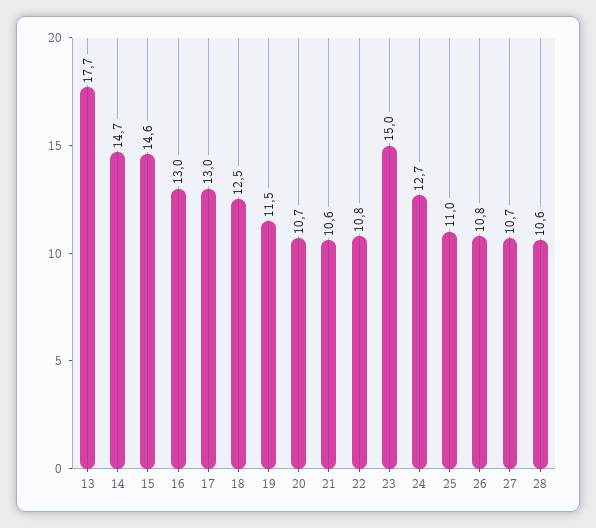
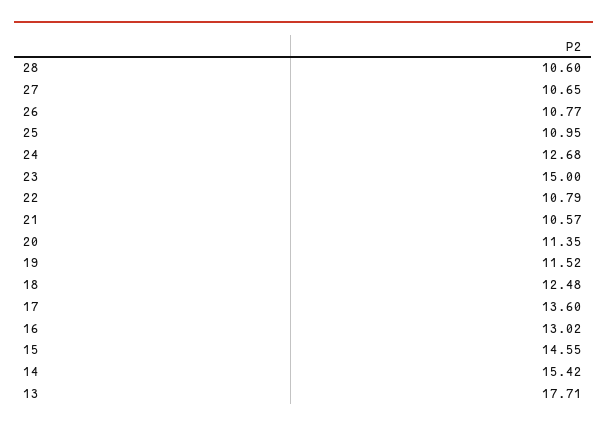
14: 14.7 -> 15.42
17: 13 -> 13.6
20: 10.7 -> 11.35

